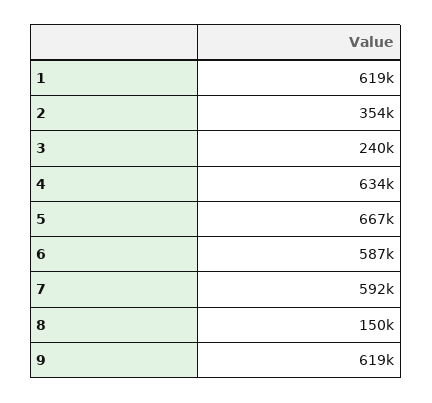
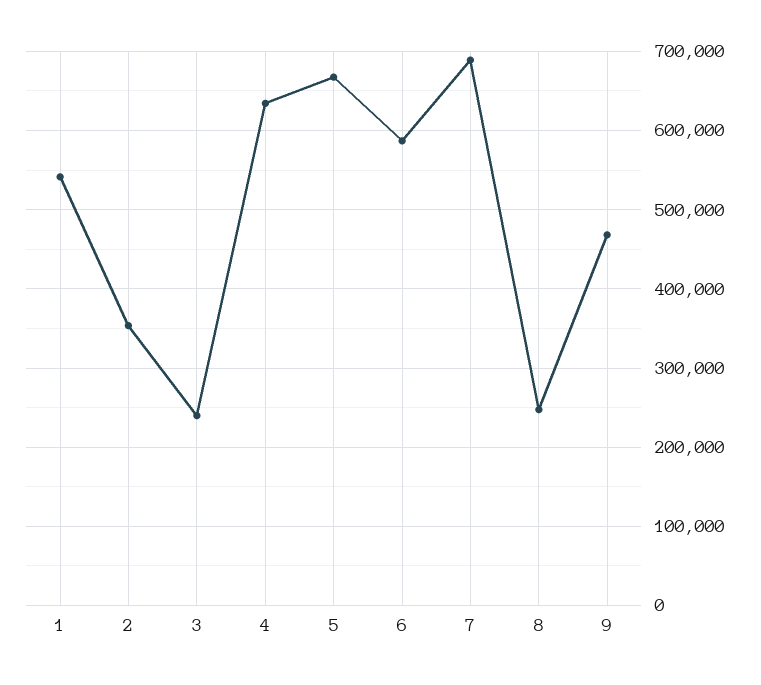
1: 619000 -> 540000
7: 592000 -> 690000
8: 150000 -> 250000
9: 619000 -> 470000

